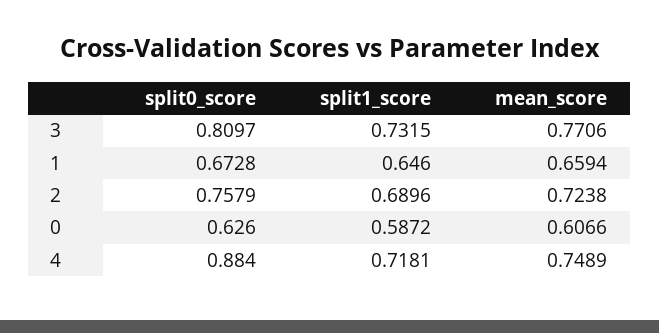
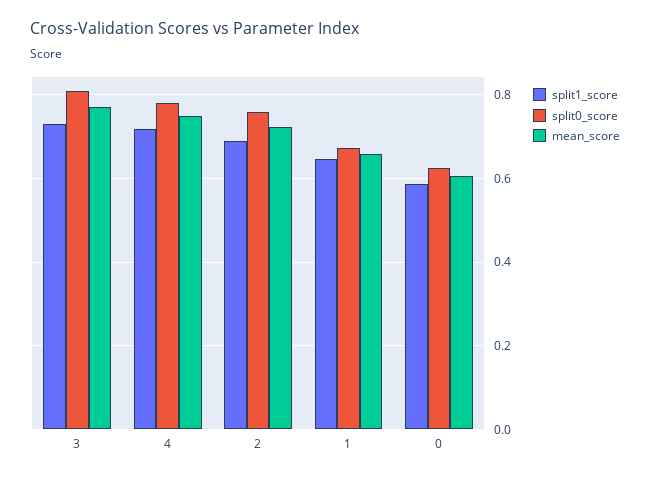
split0_score, 4: 0.884 -> 0.78

